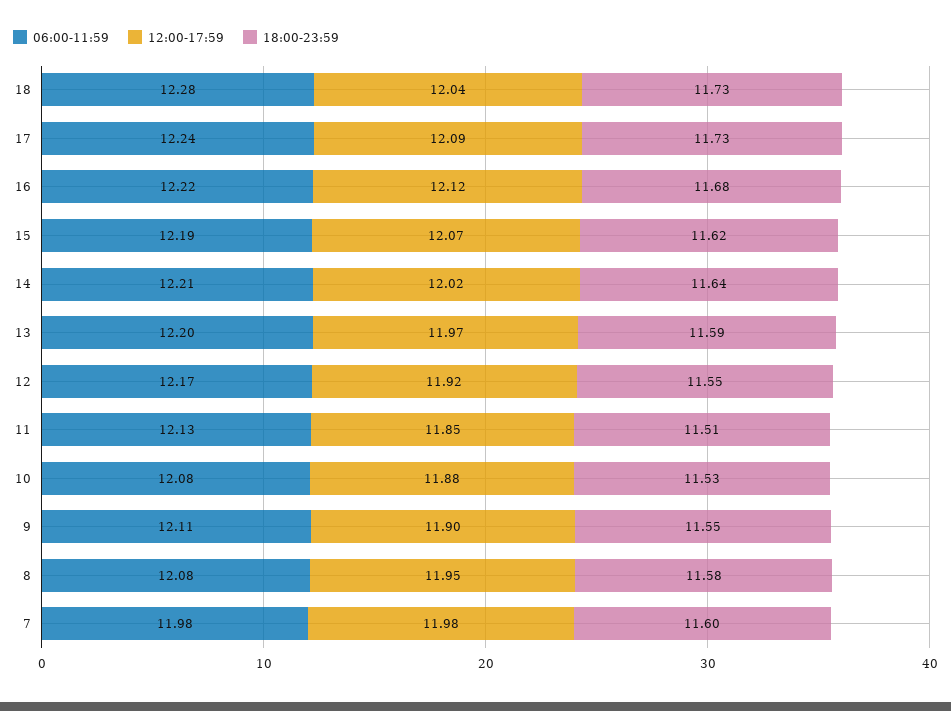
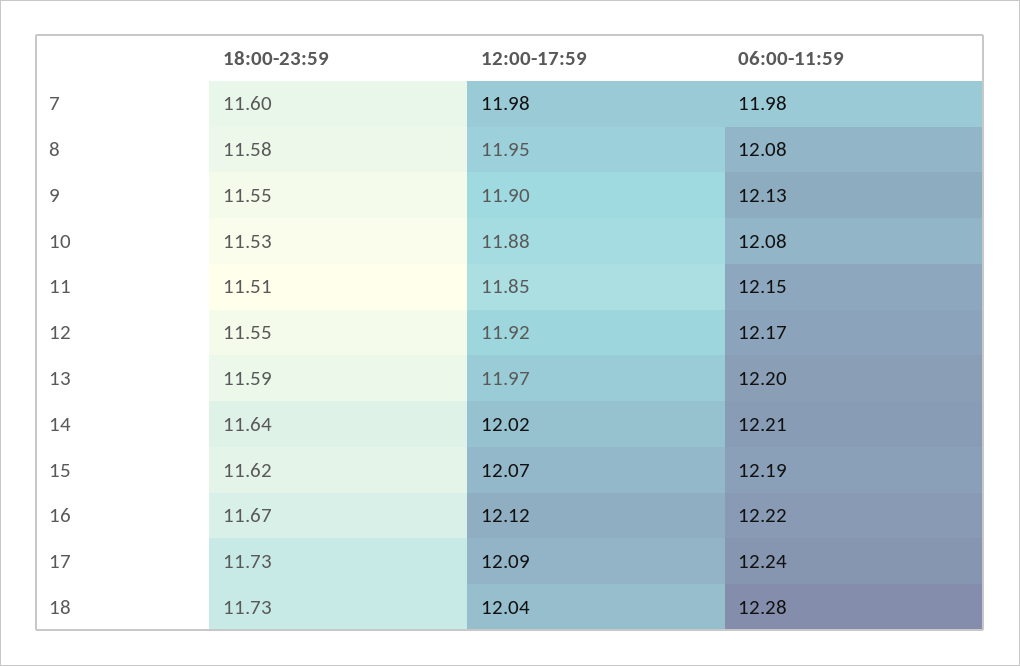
18:00-23:59, 16: 11.68 -> 11.67
06:00-11:59, 11: 12.13 -> 12.15
06:00-11:59, 9: 12.11 -> 12.13

